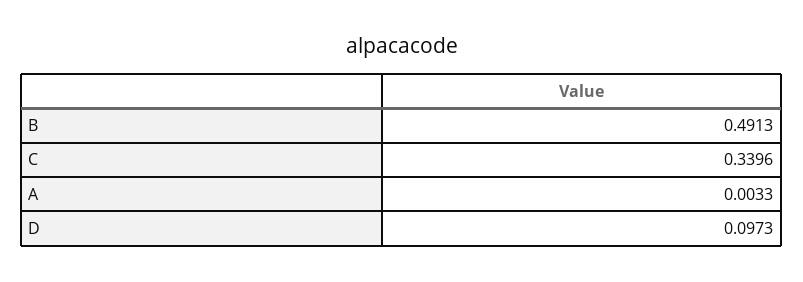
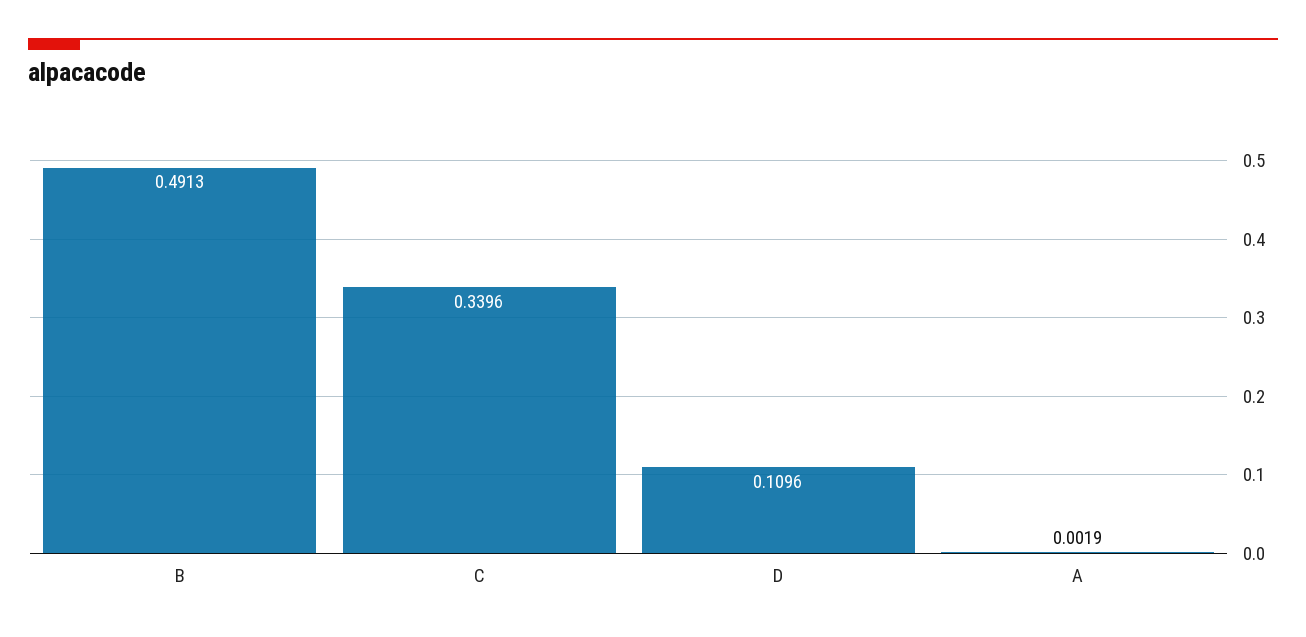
A: 0.0033 -> 0.0019
D: 0.0973 -> 0.1096

